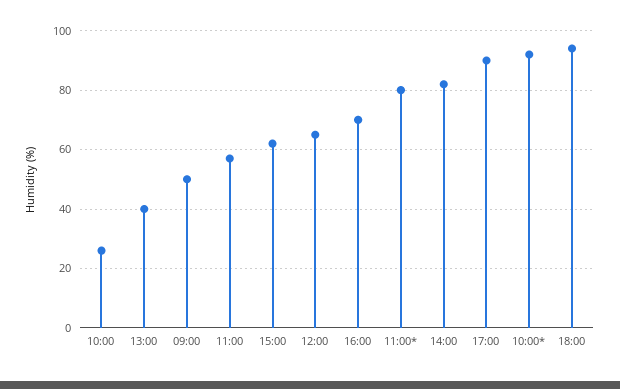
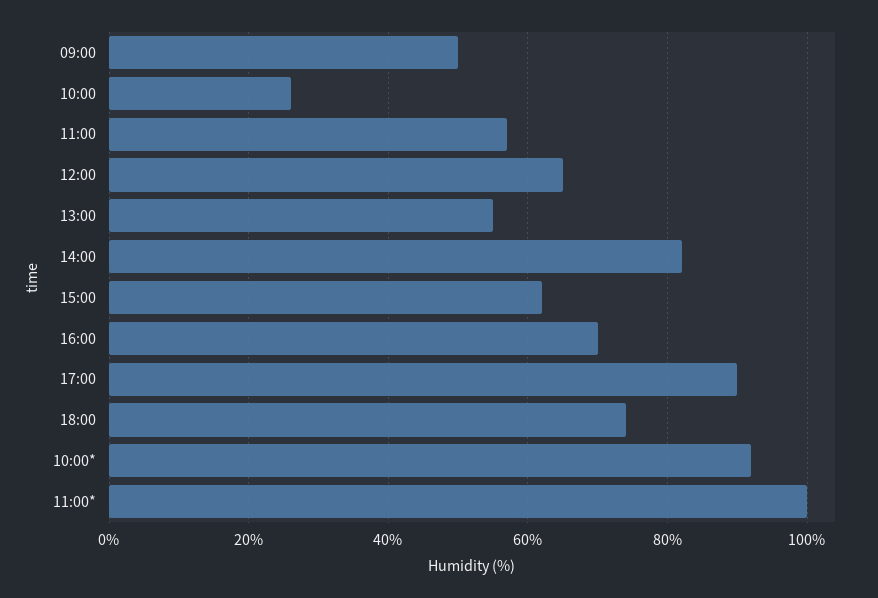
13:00: 40 -> 55
11:00*: 80 -> 100
18:00: 95 -> 75

